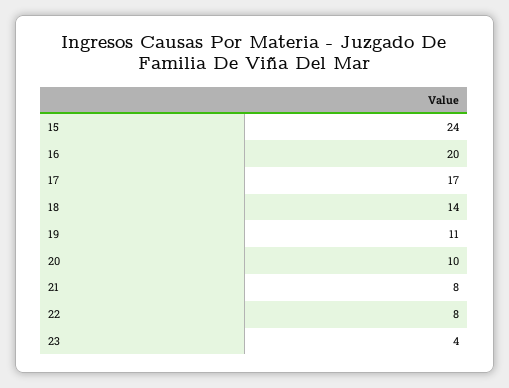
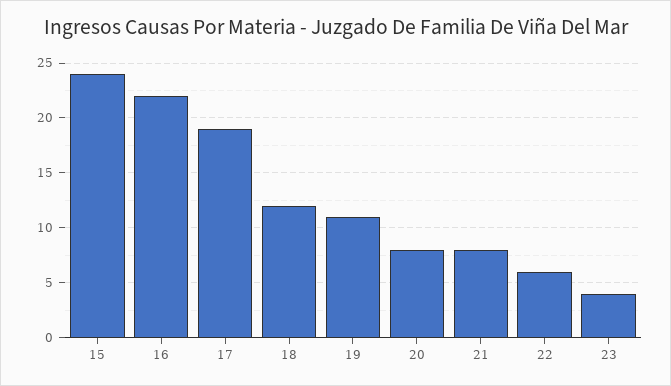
16: 20 -> 22
17: 17 -> 19
18: 14 -> 12
20: 10 -> 8
22: 8 -> 6

